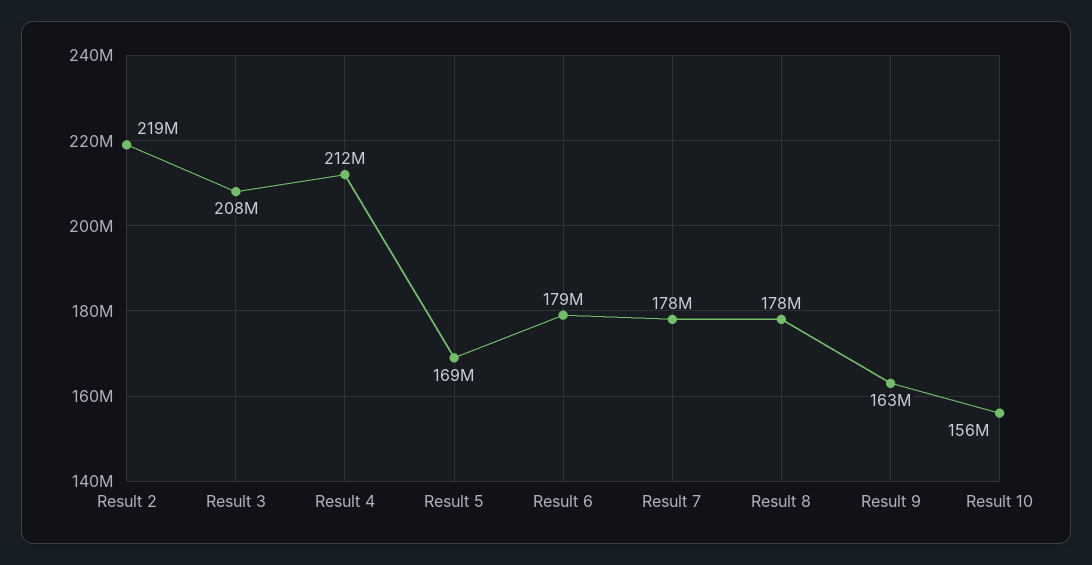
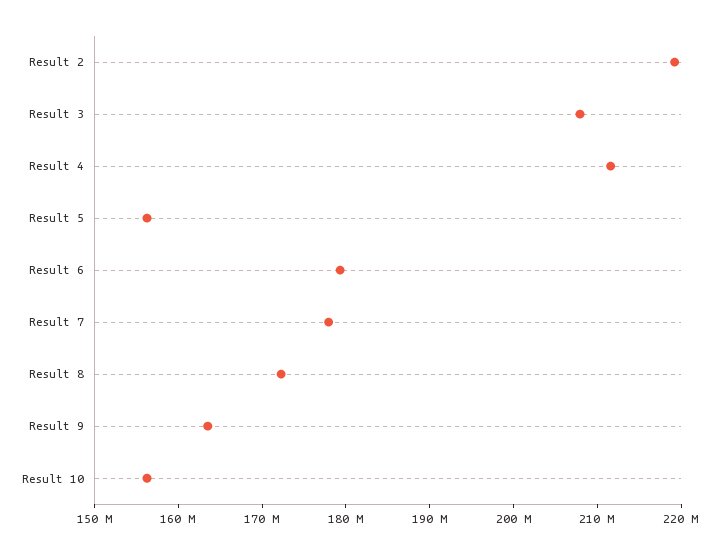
Result 5: 169000000 -> 156000000
Result 8: 178000000 -> 172000000

